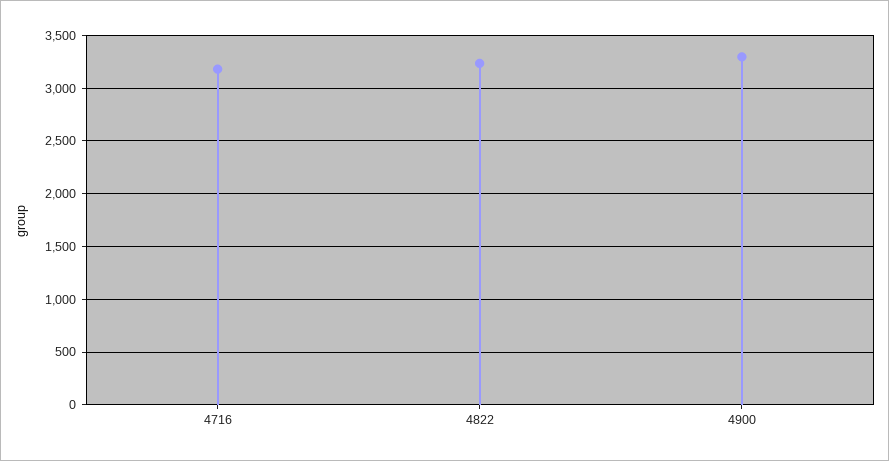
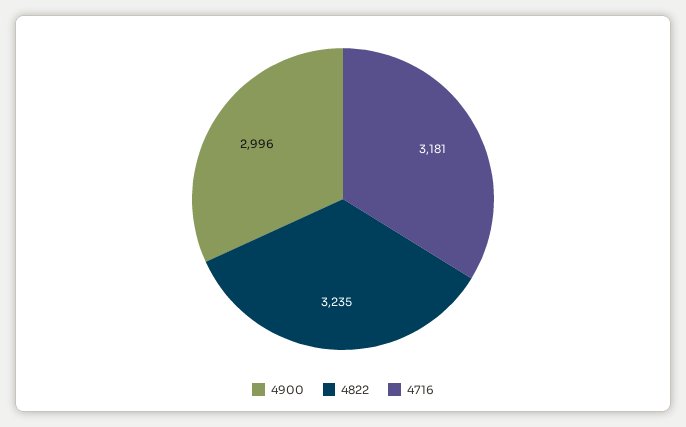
4900: 3300 -> 2996

